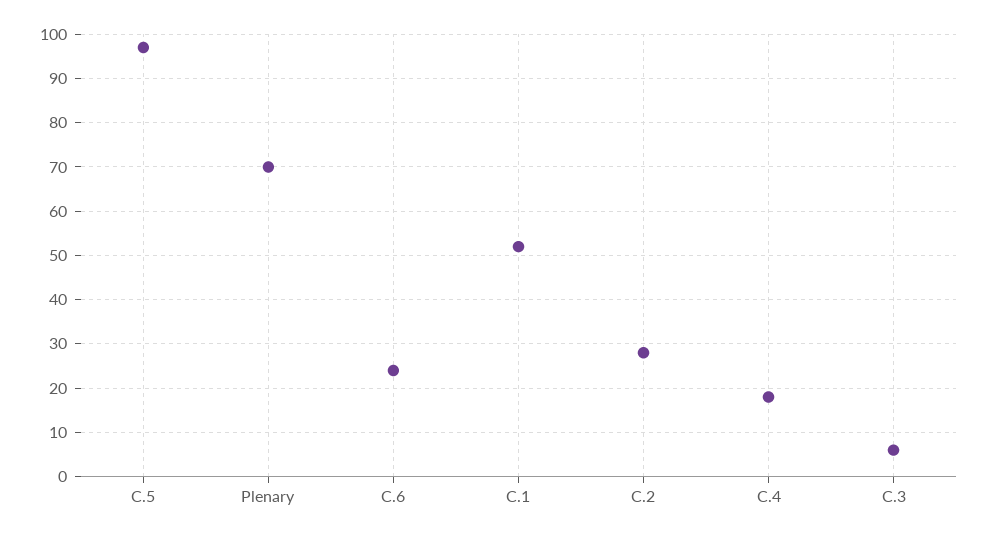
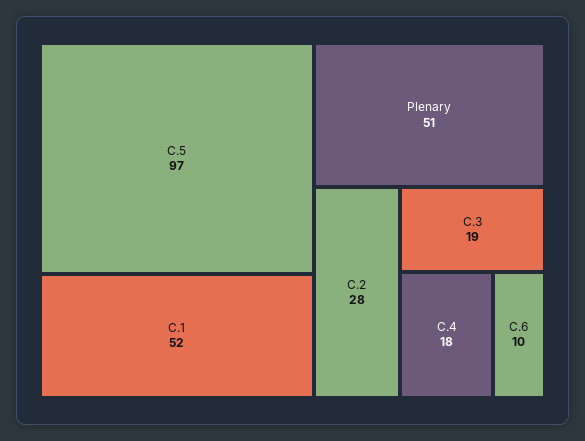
Plenary: 70 -> 51
C.6: 25 -> 10
C.3: 5 -> 19

